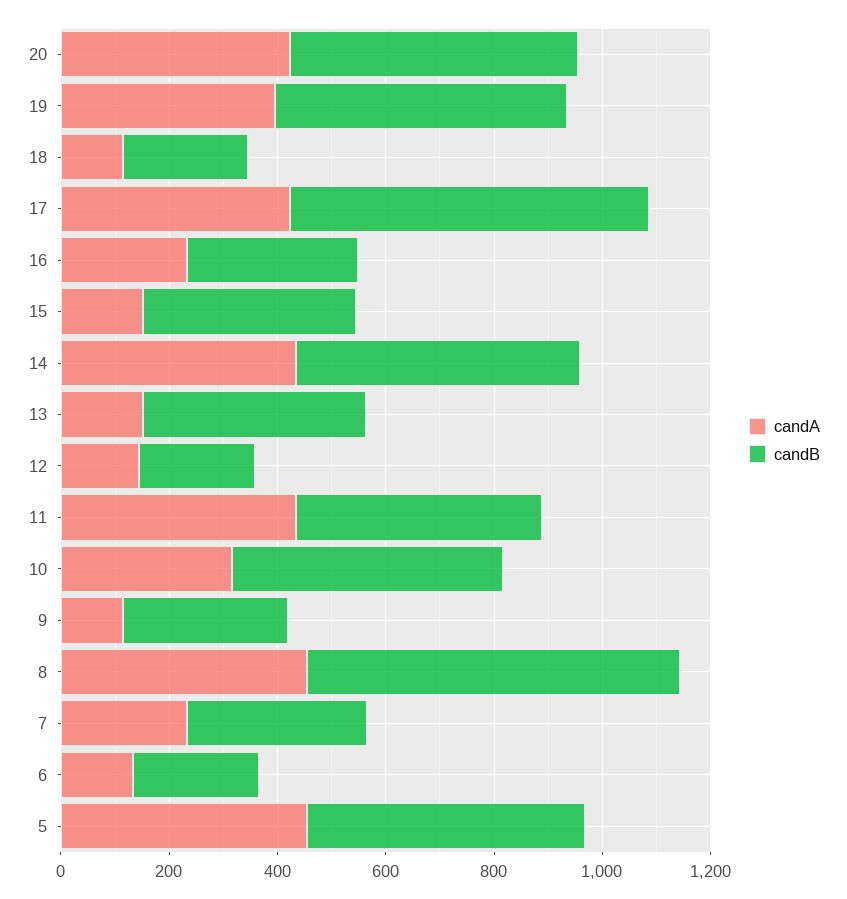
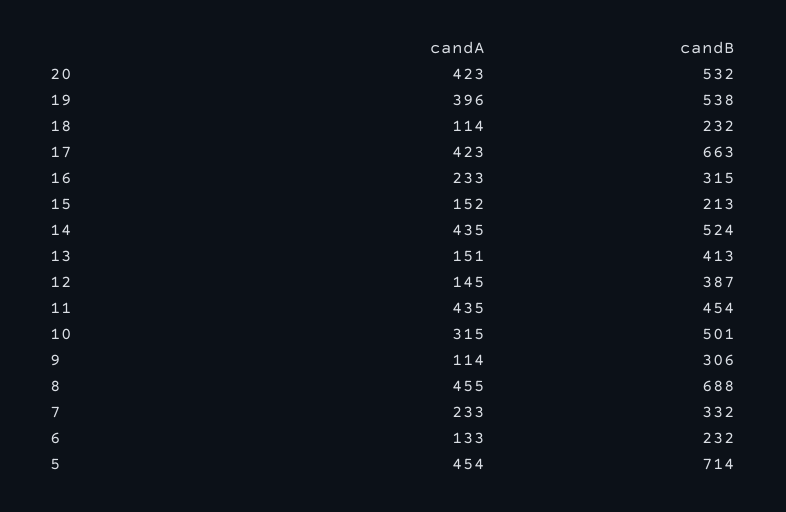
candB, 15: 400 -> 213
candB, 12: 200 -> 387
candB, 5: 500 -> 714

